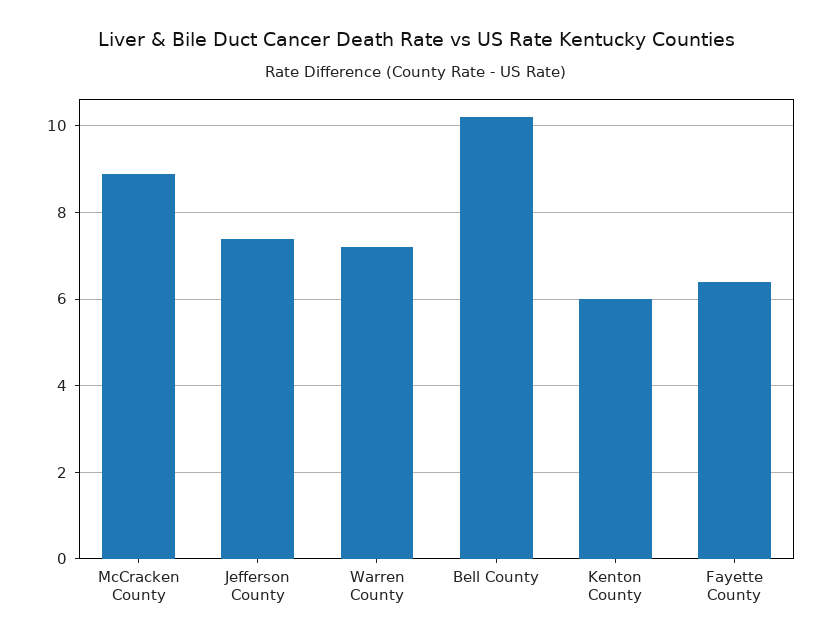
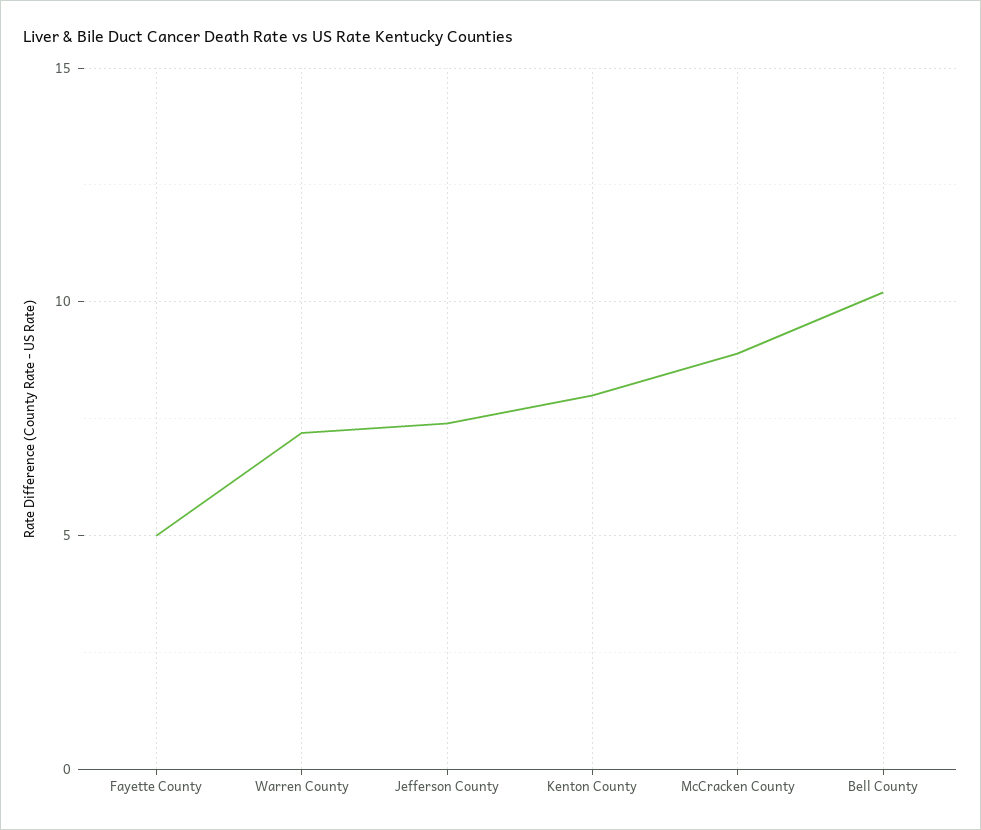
Kenton County: 6 -> 8
Fayette County: 6.5 -> 5

